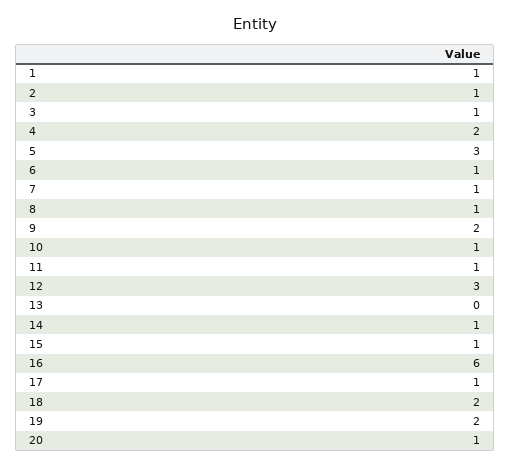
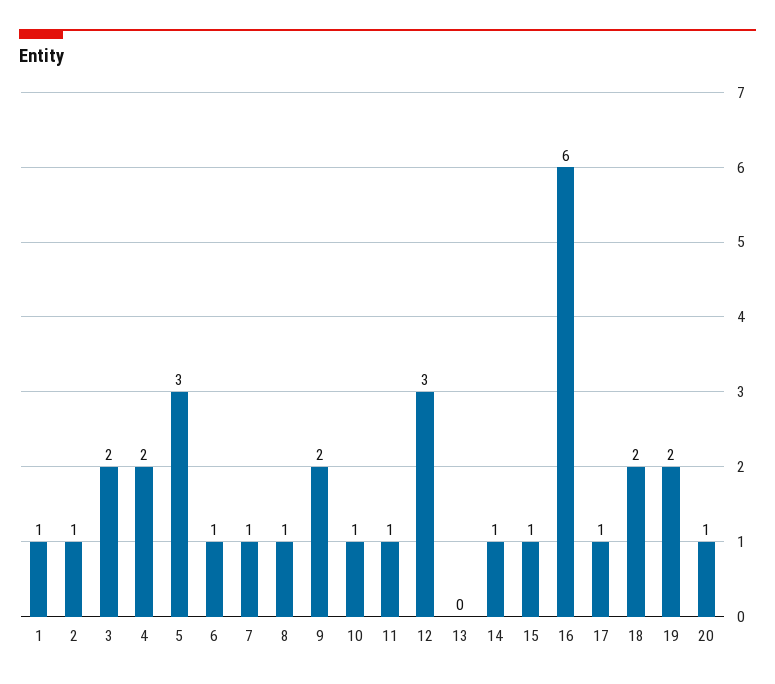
3: 1 -> 2

